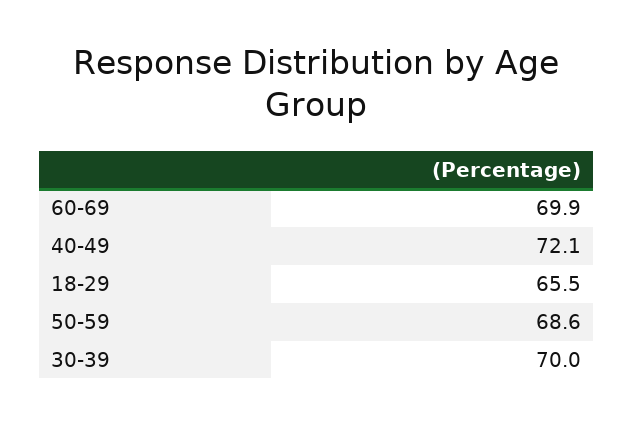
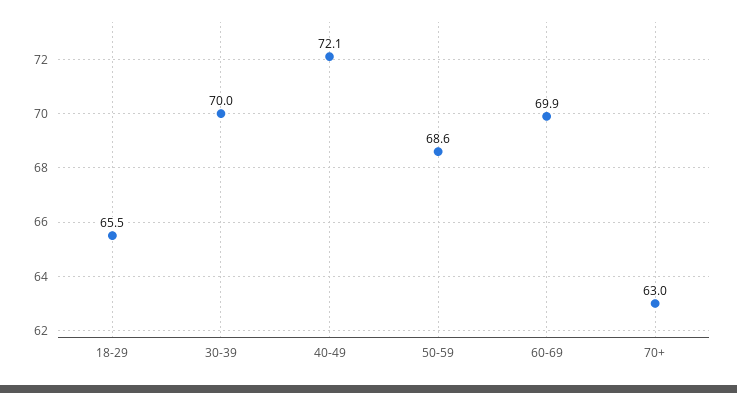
70+: none -> 63

